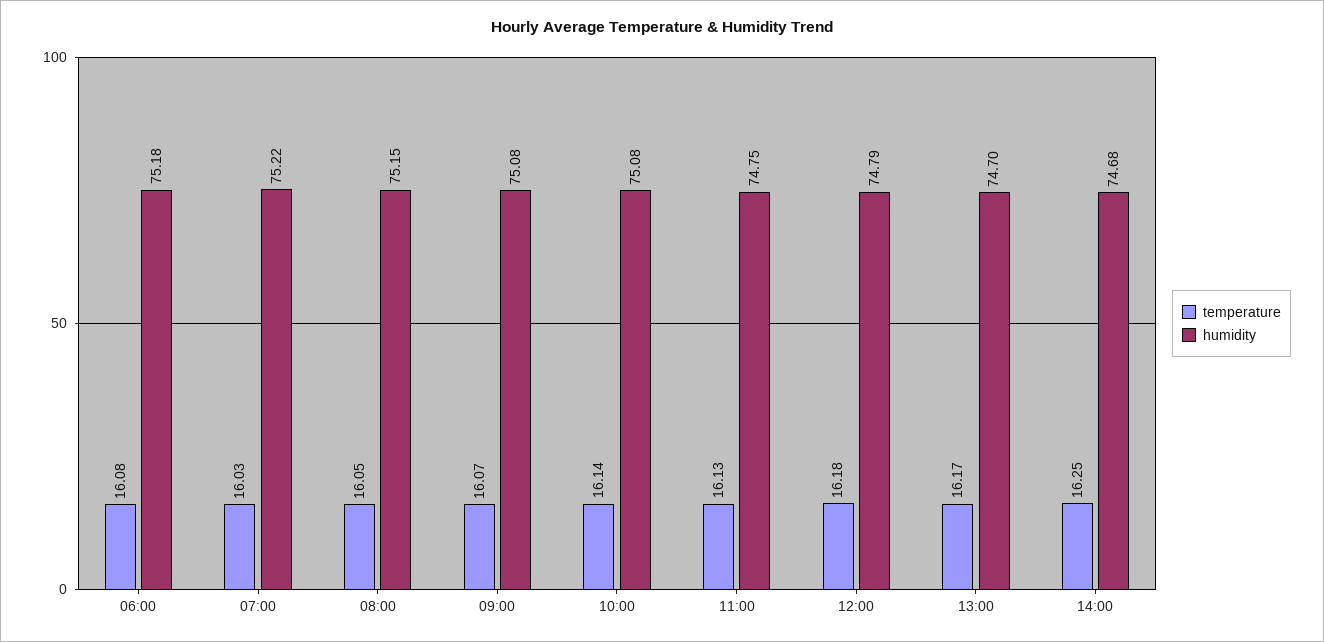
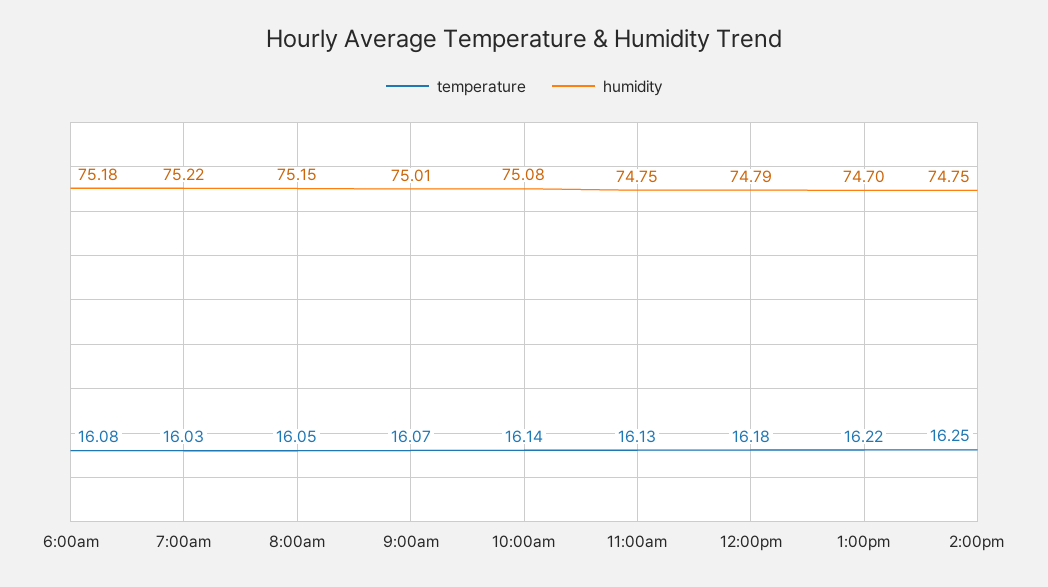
humidity, 09:00: 75.08 -> 75.01
temperature, 13:00: 16.17 -> 16.22
humidity, 14:00: 74.68 -> 74.75

